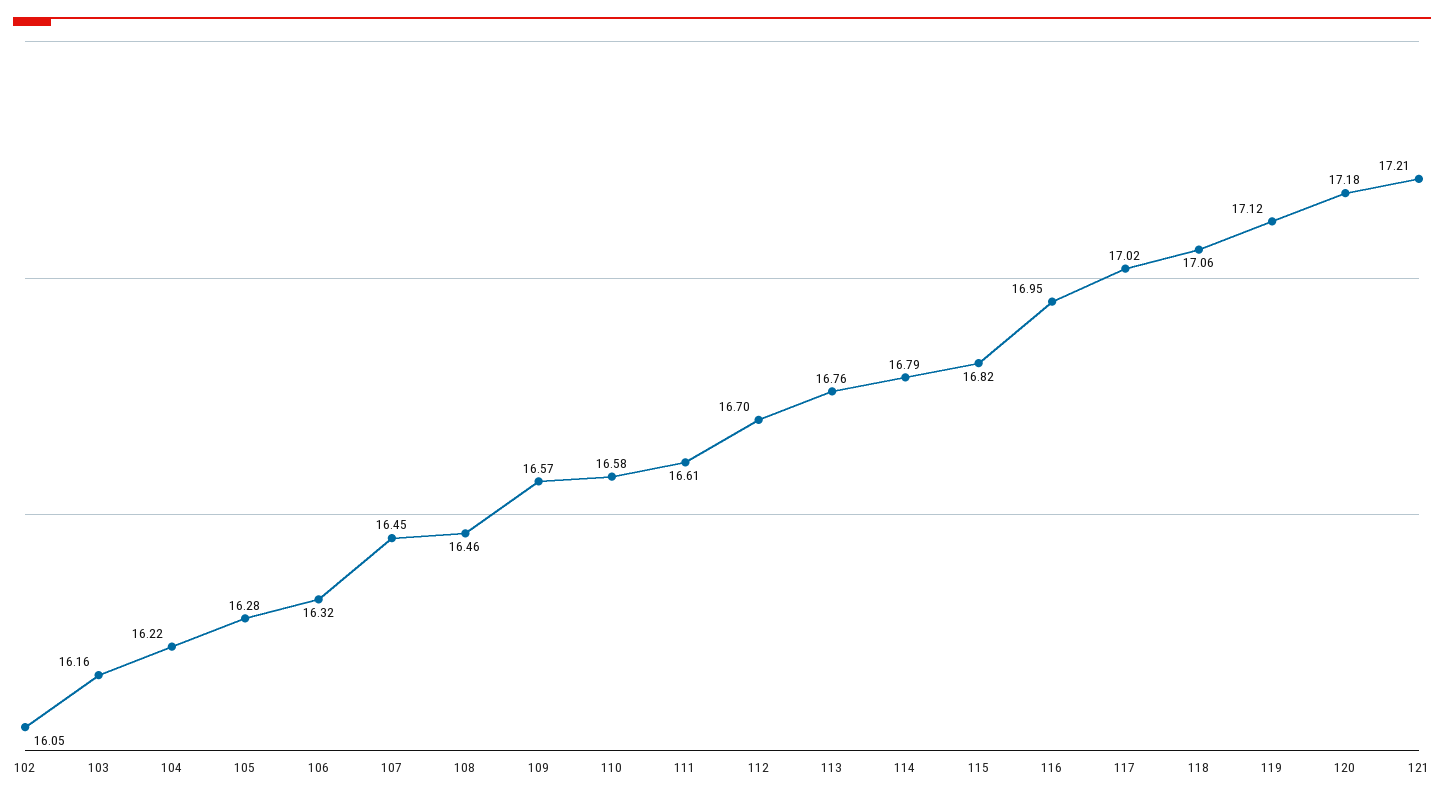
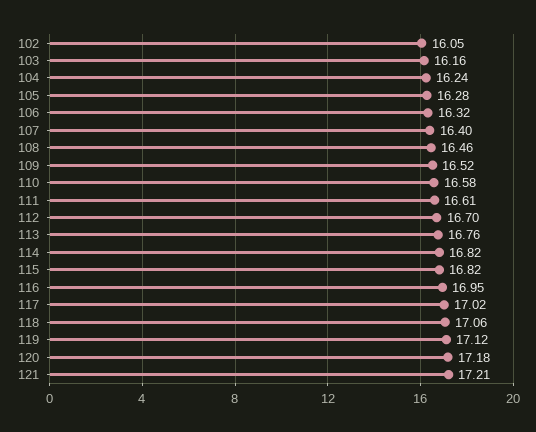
104: 16.22 -> 16.24
107: 16.45 -> 16.4
109: 16.57 -> 16.52
114: 16.79 -> 16.82

